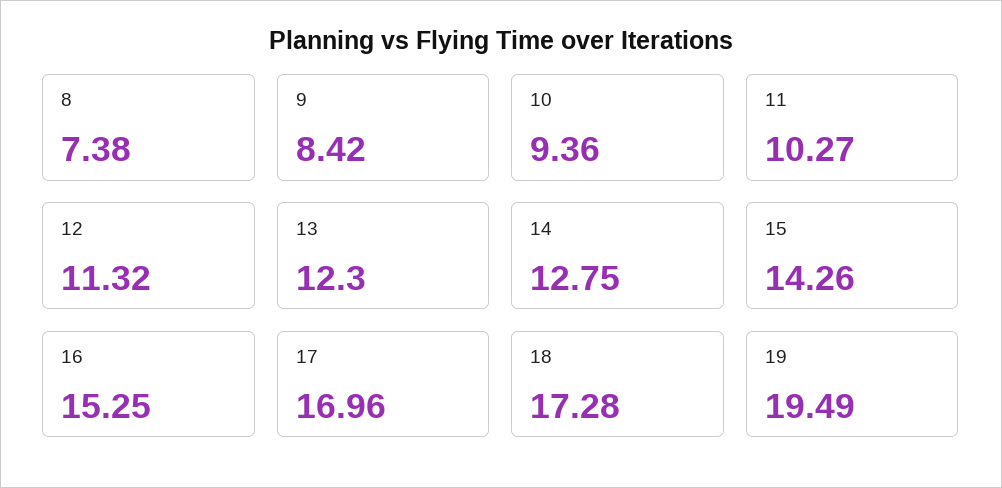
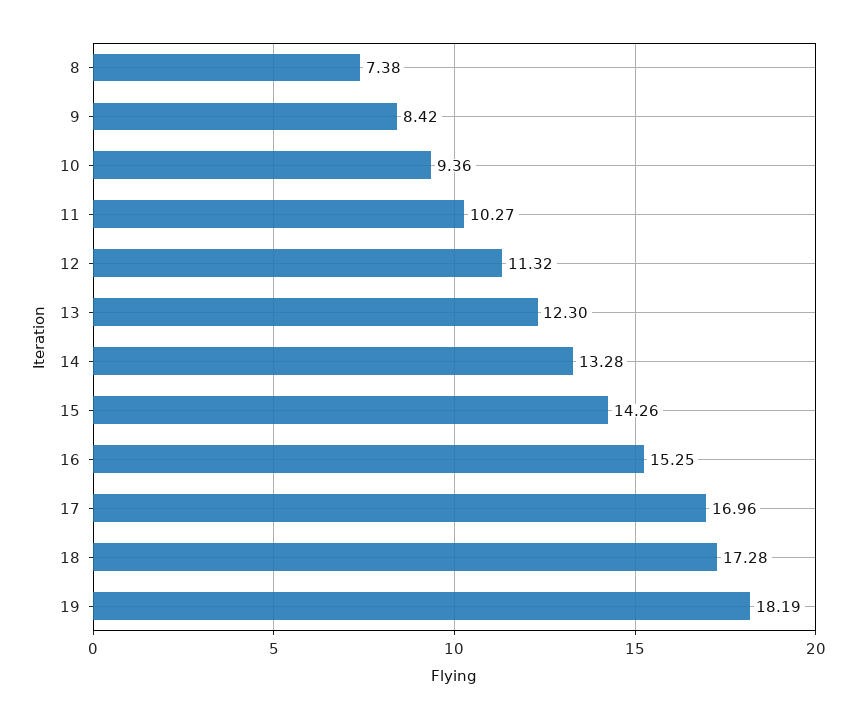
14: 12.75 -> 13.28
19: 19.49 -> 18.19

